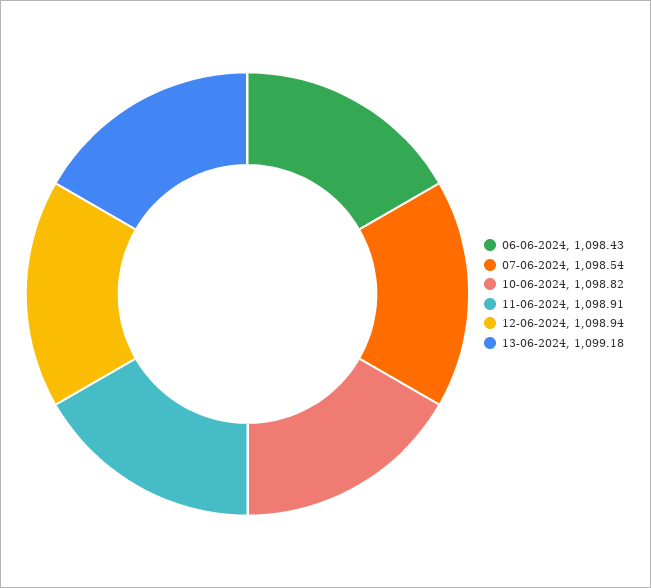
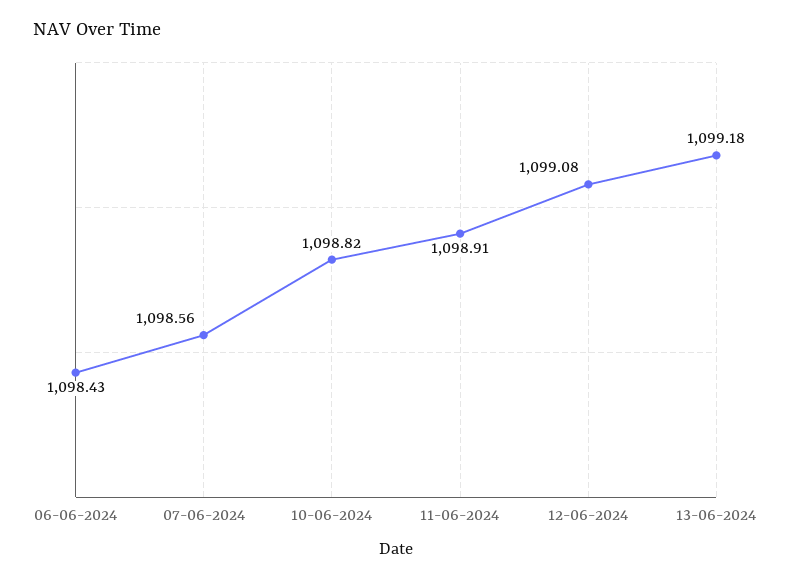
07-06-2024: 1098.54 -> 1098.56
12-06-2024: 1098.94 -> 1099.08

